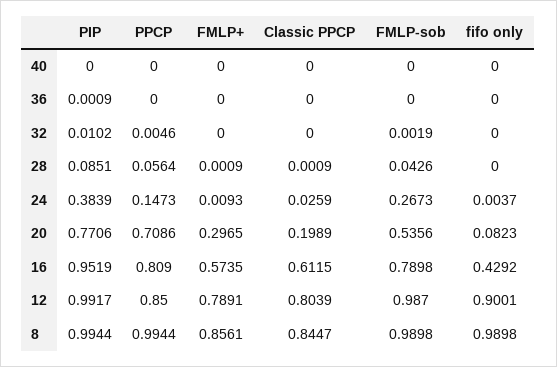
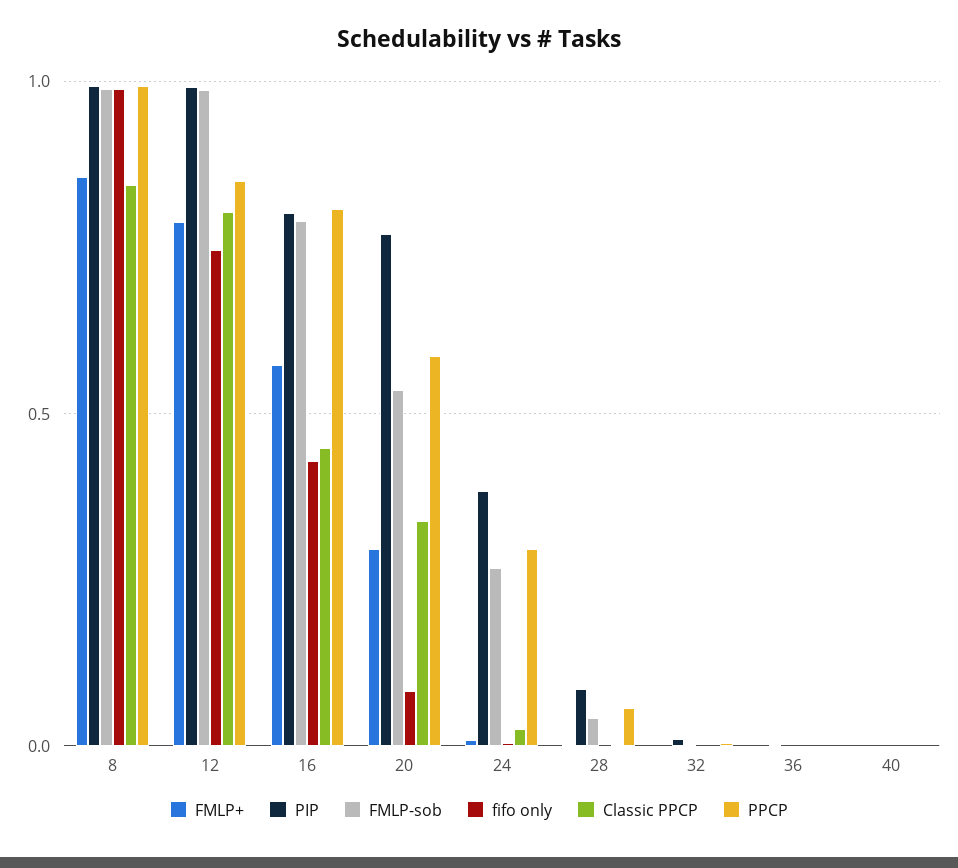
PPCP, 24: 0.1473 -> 0.3
PPCP, 20: 0.7086 -> 0.6
Classic PPCP, 20: 0.1989 -> 0.35
PIP, 16: 0.9519 -> 0.8
Classic PPCP, 16: 0.6115 -> 0.45
fifo only, 12: 0.9001 -> 0.75

